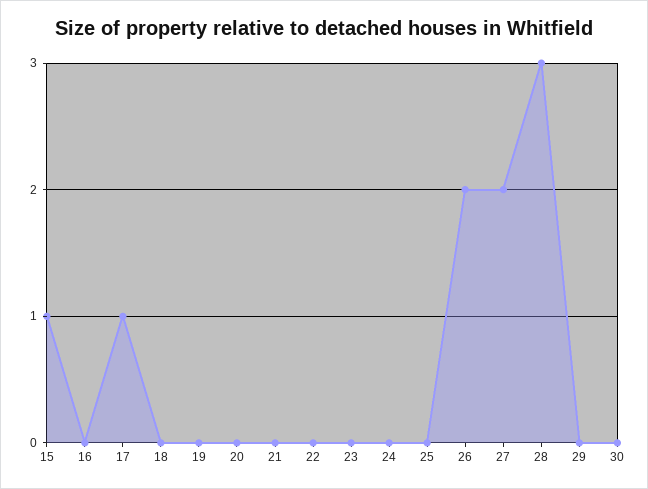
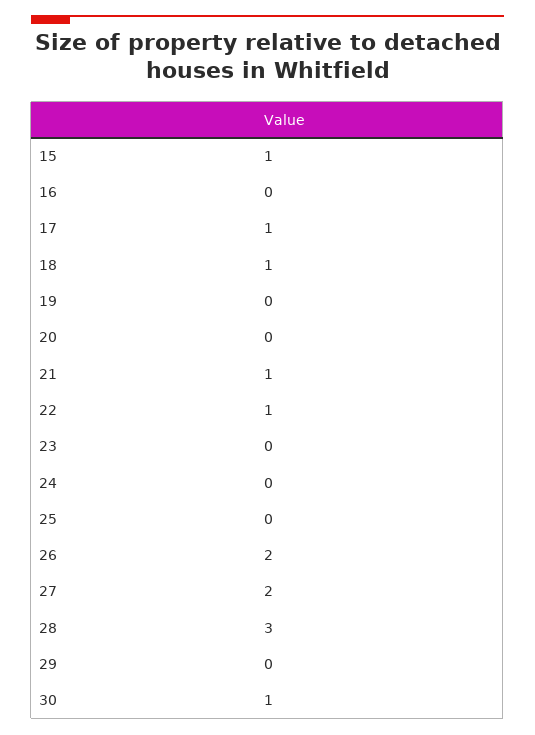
18: 0 -> 1
21: 0 -> 1
22: 0 -> 1
30: 0 -> 1

